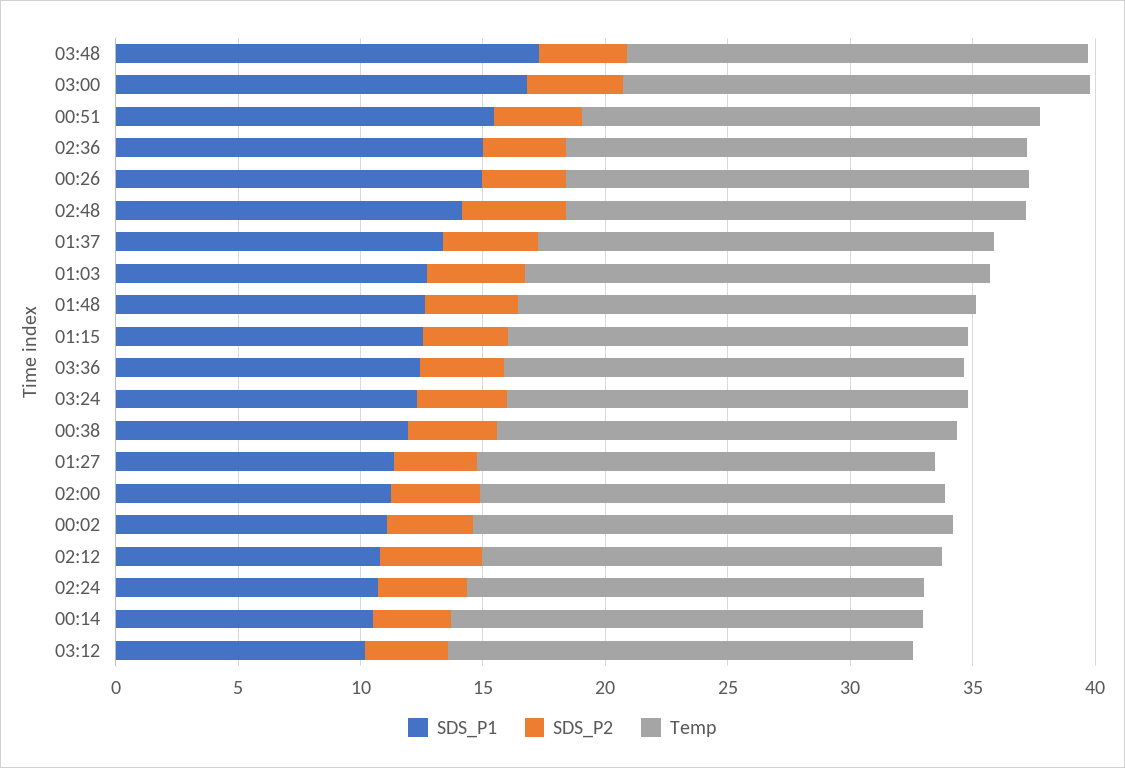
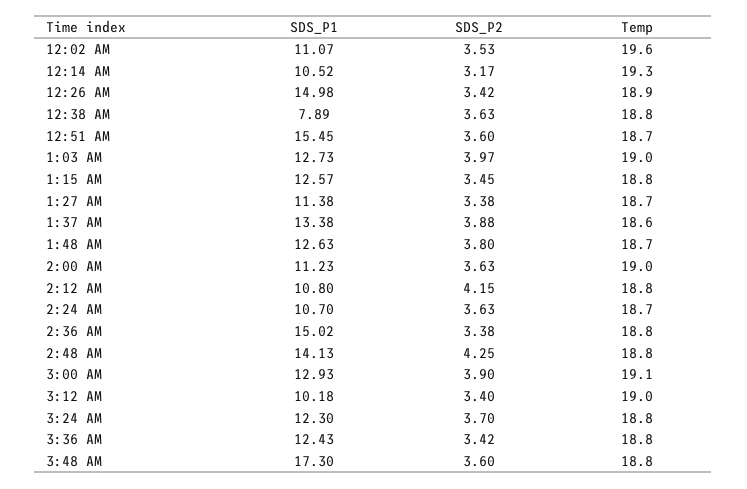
SDS_P1, 03:00: 17 -> 12.93
SDS_P1, 00:38: 12 -> 7.89

